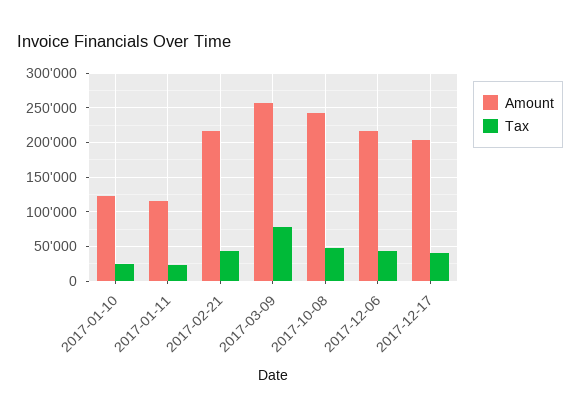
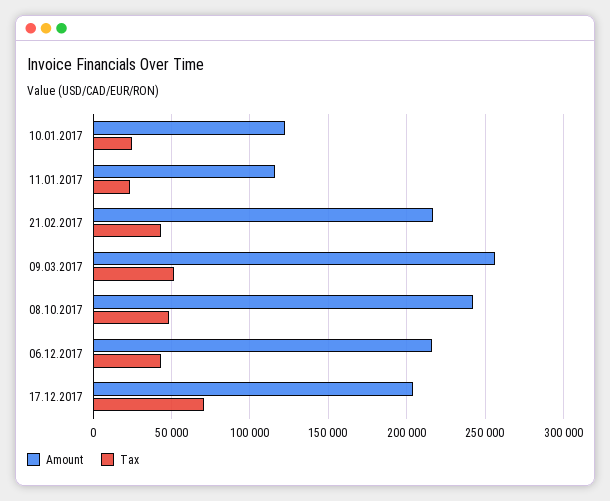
Tax, 2017-03-09: 80000 -> 50000
Tax, 2017-12-17: 40000 -> 70000

